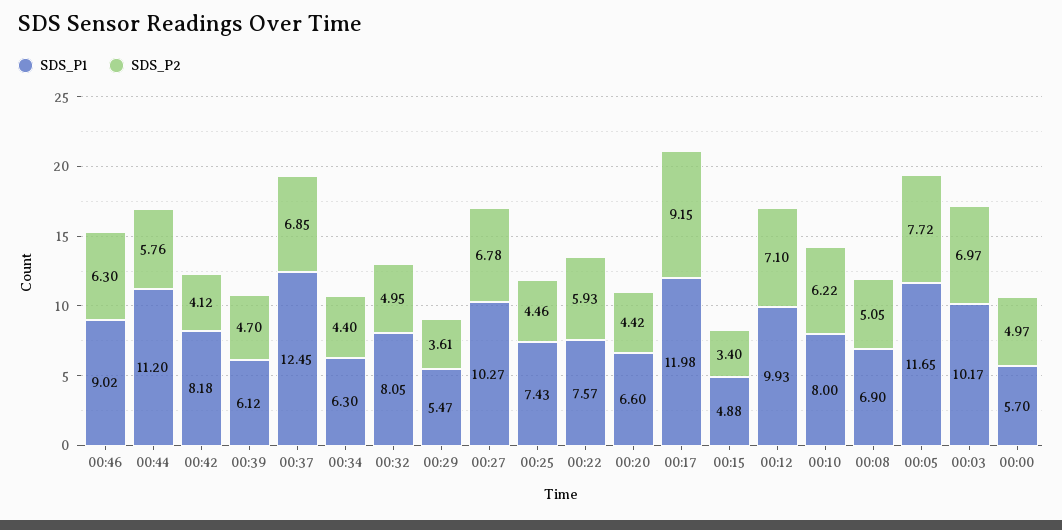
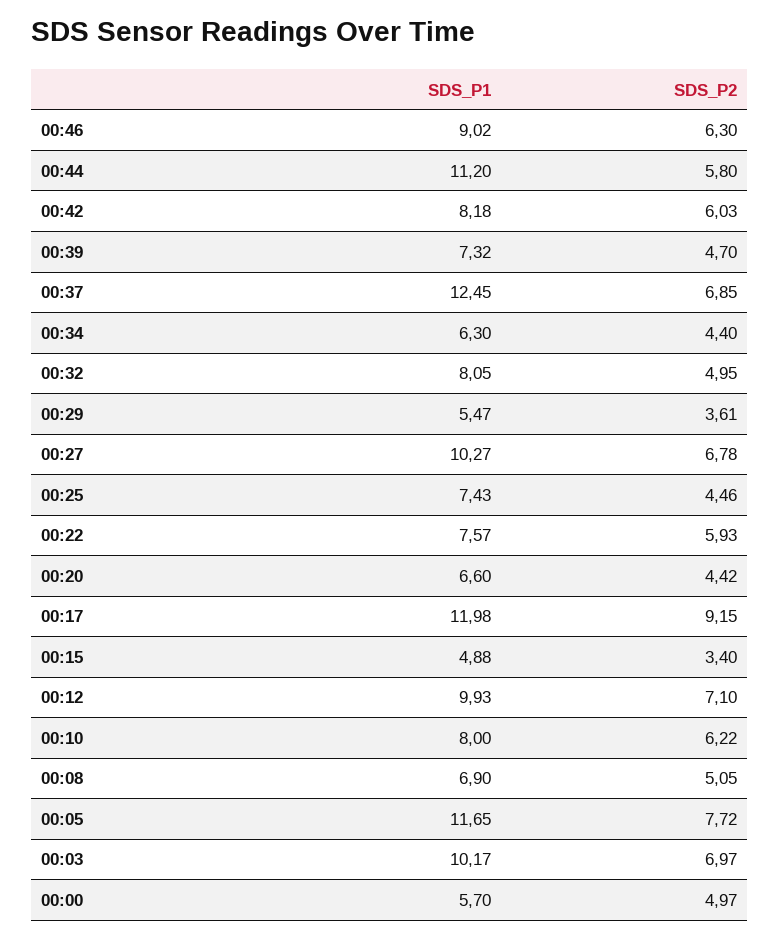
SDS_P2, 00:44: 5.76 -> 5.8
SDS_P2, 00:42: 4.12 -> 6.03
SDS_P1, 00:39: 6.12 -> 7.32

